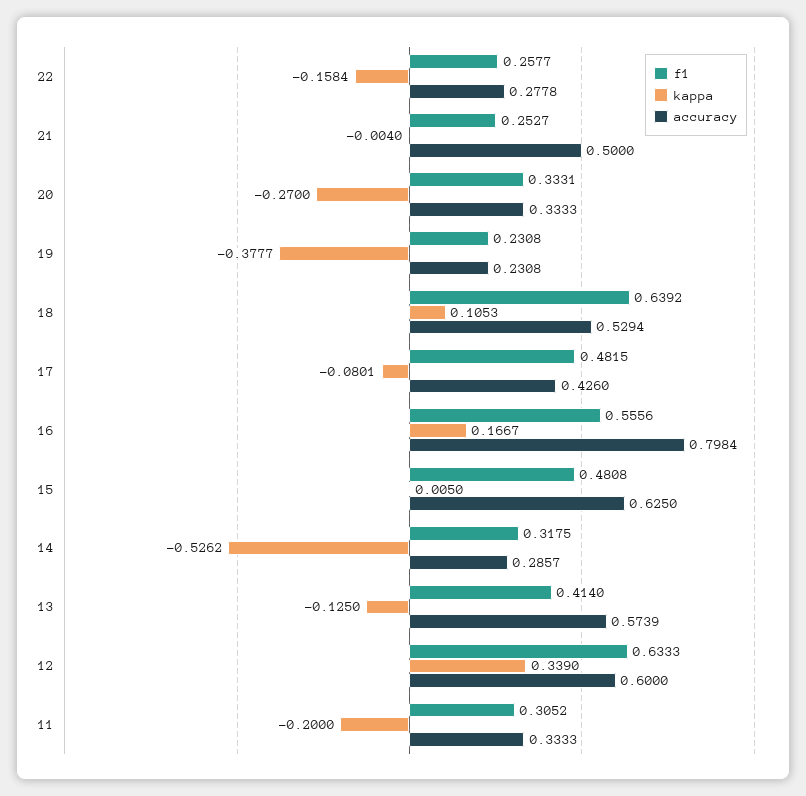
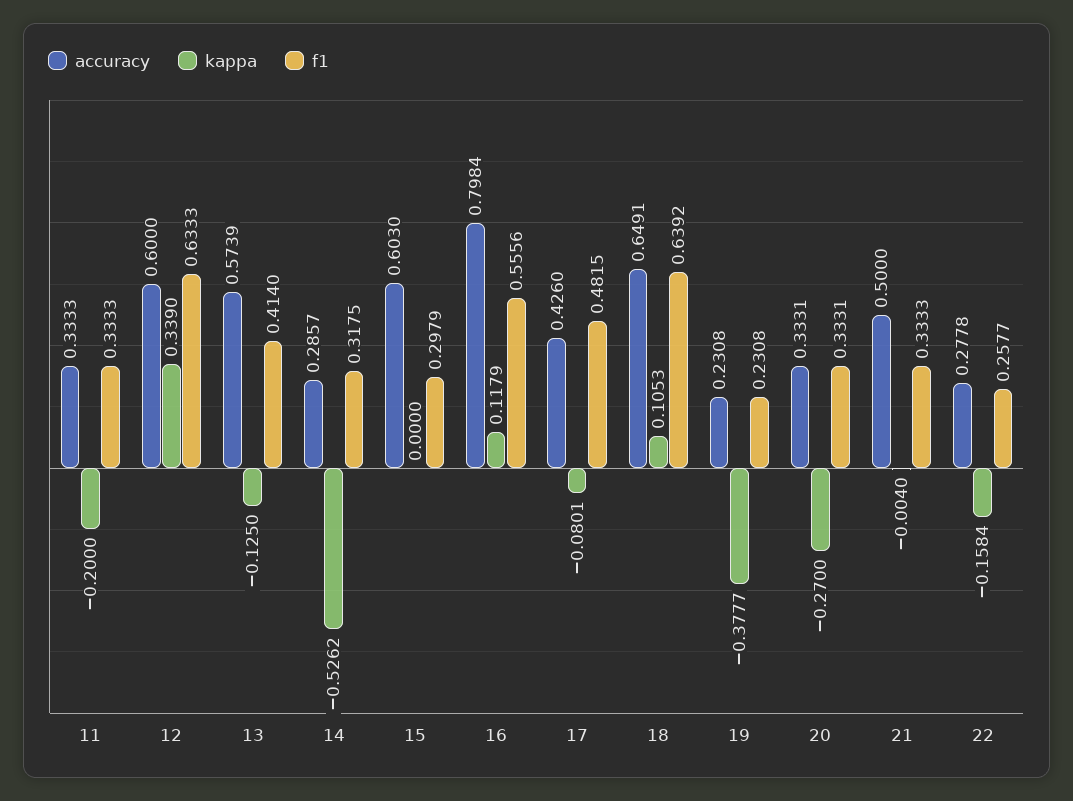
f1, 21: 0.2527 -> 0.3333
accuracy, 20: 0.3333 -> 0.3331
accuracy, 18: 0.5294 -> 0.6491
kappa, 16: 0.1667 -> 0.1179
f1, 15: 0.4808 -> 0.2979
kappa, 15: 0.005 -> 0
accuracy, 15: 0.625 -> 0.603
f1, 11: 0.3052 -> 0.3333

